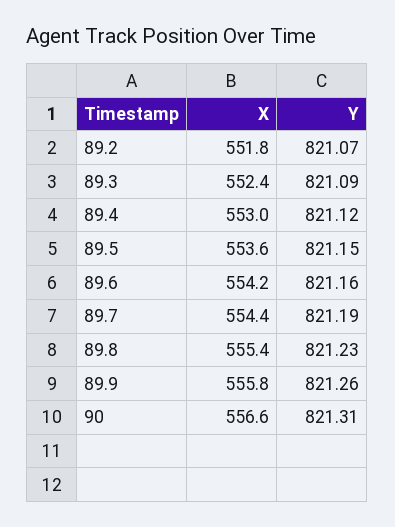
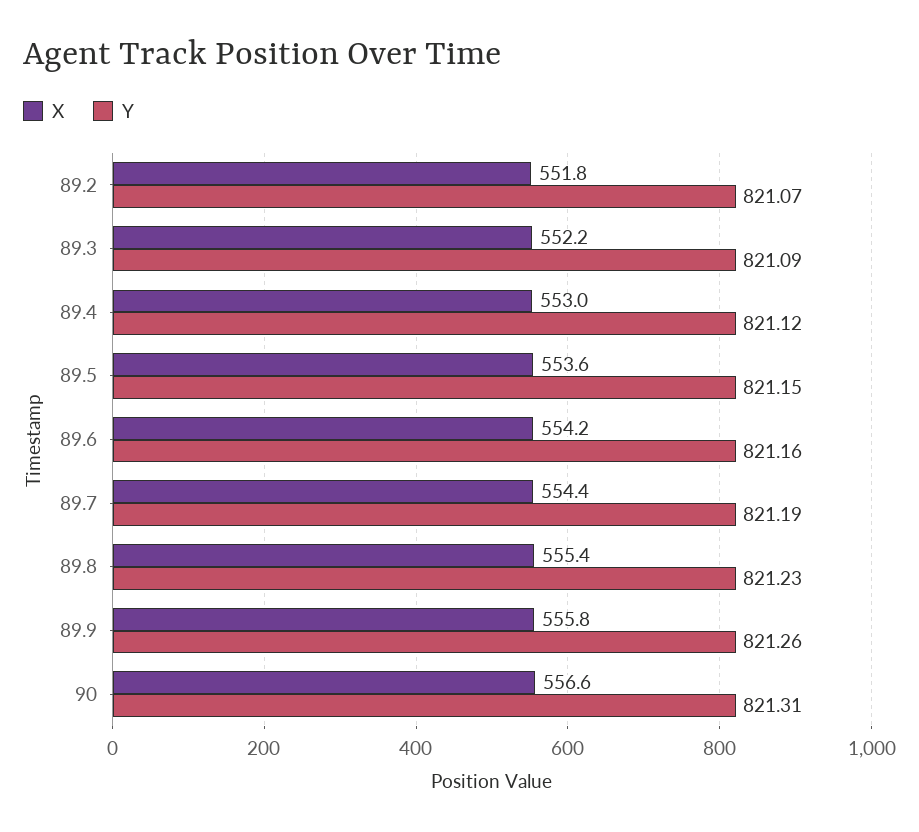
X, 89.3: 552.4 -> 552.2

